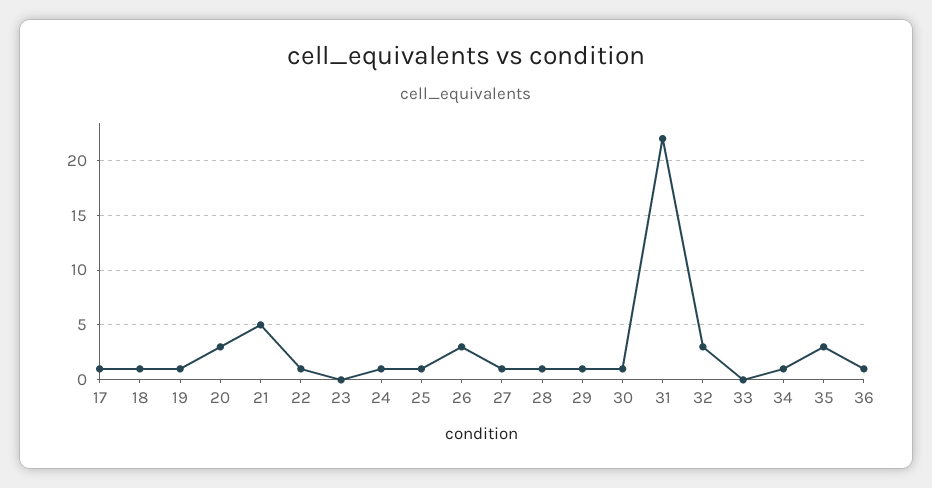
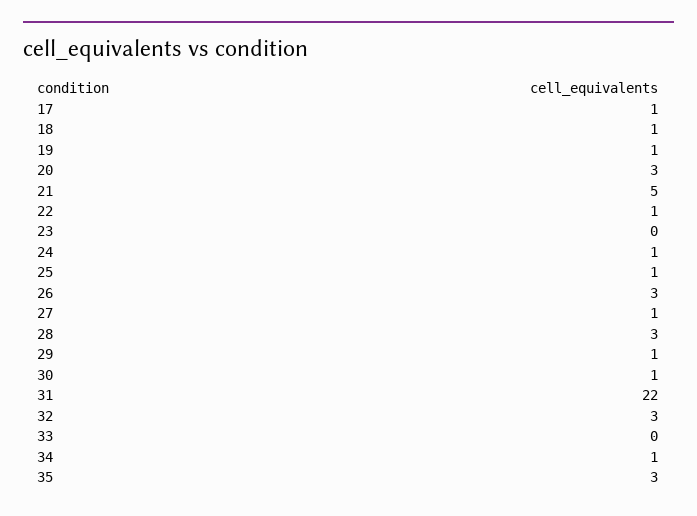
28: 1 -> 3
36: 1 -> none

